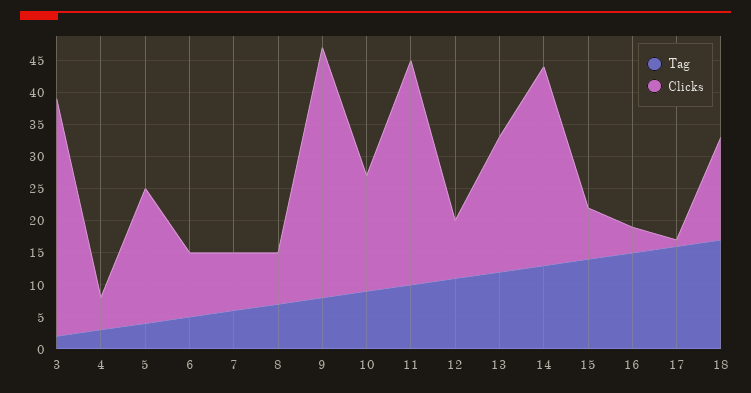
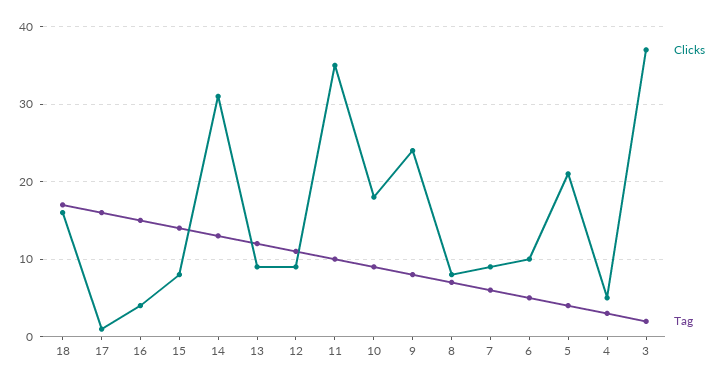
Clicks, 9: 40 -> 24
Clicks, 13: 20 -> 9

